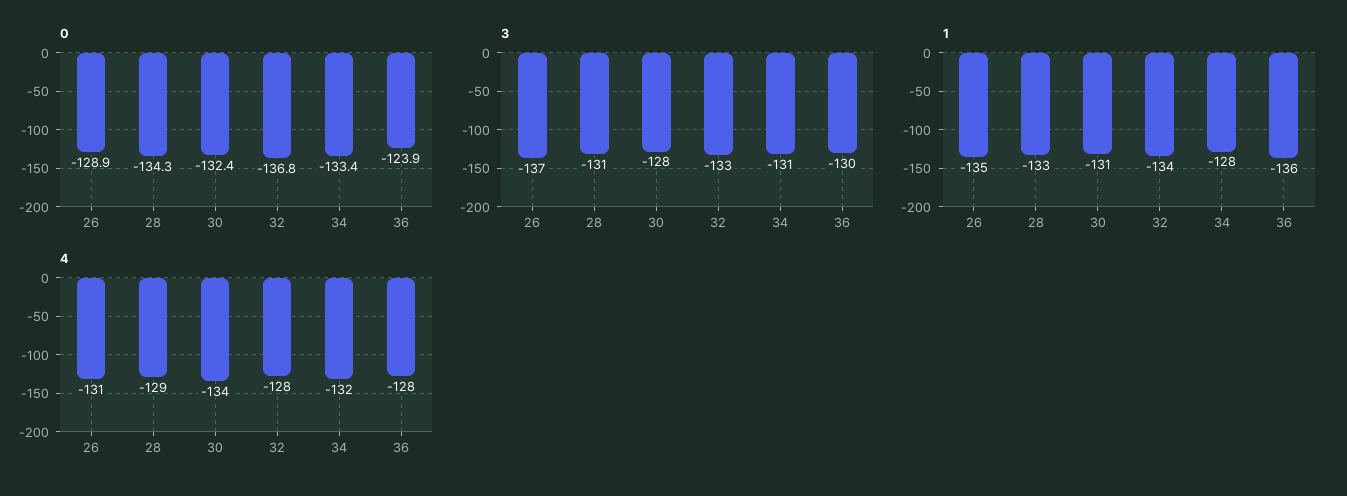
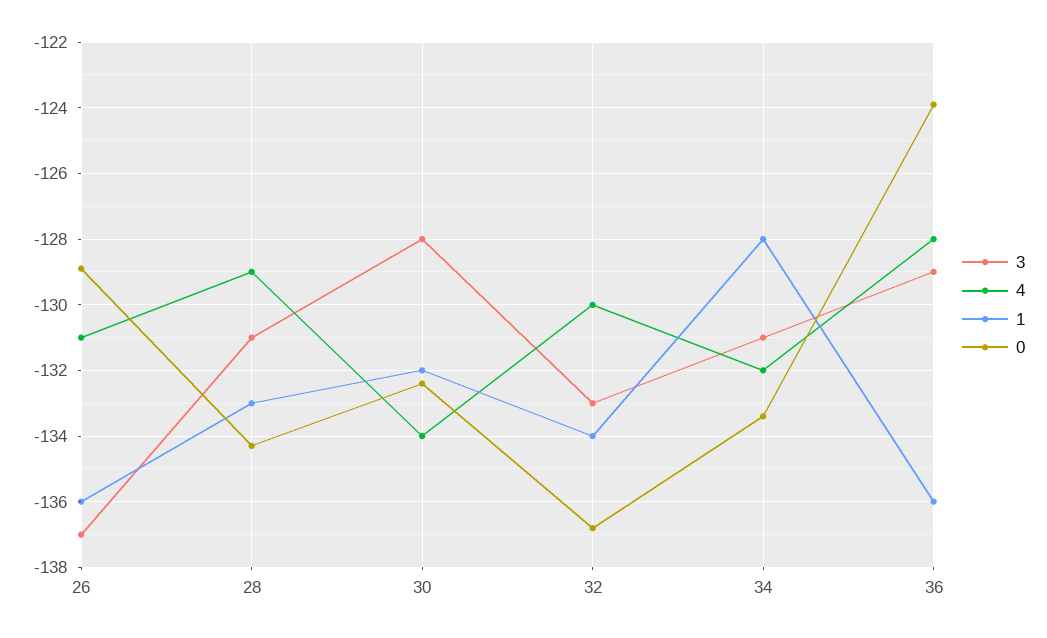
3, 36: -130 -> -129
1, 26: -135 -> -136
1, 30: -131 -> -132
4, 32: -128 -> -130

